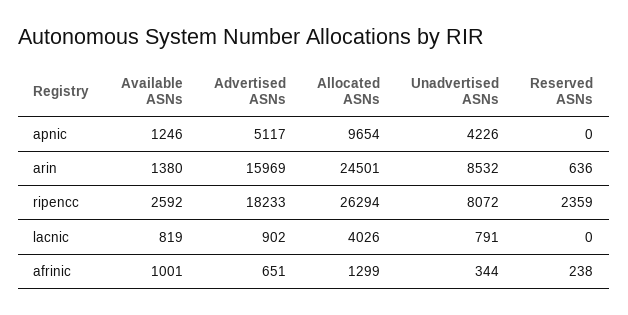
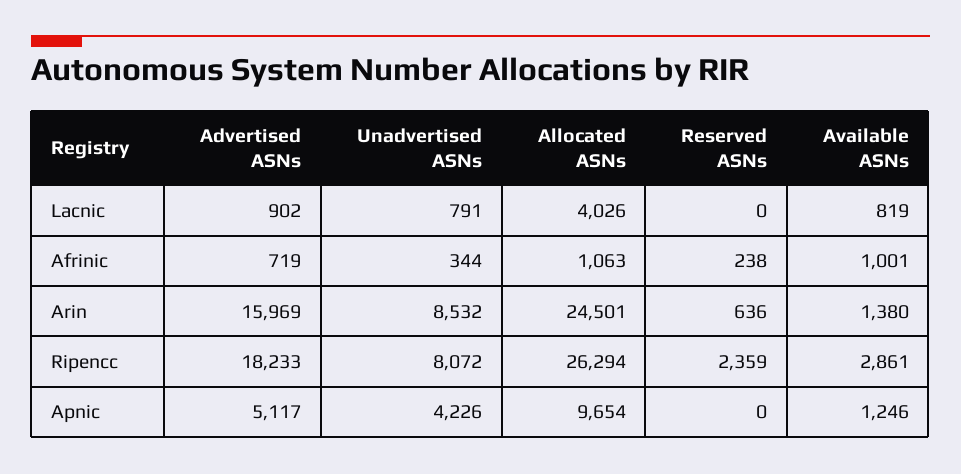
Available ASNs, ripencc: 2592 -> 2861
Advertised ASNs, afrinic: 651 -> 719
Allocated ASNs, afrinic: 1299 -> 1063

